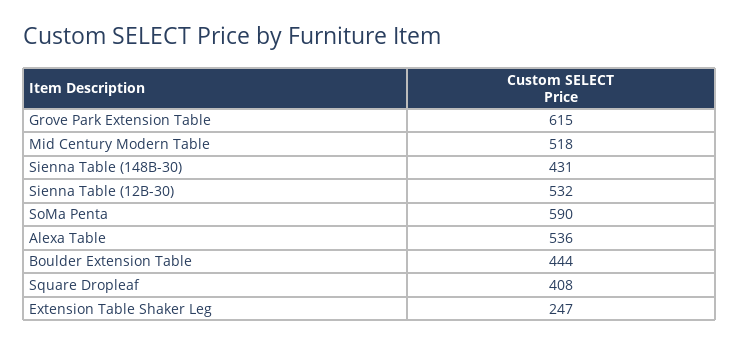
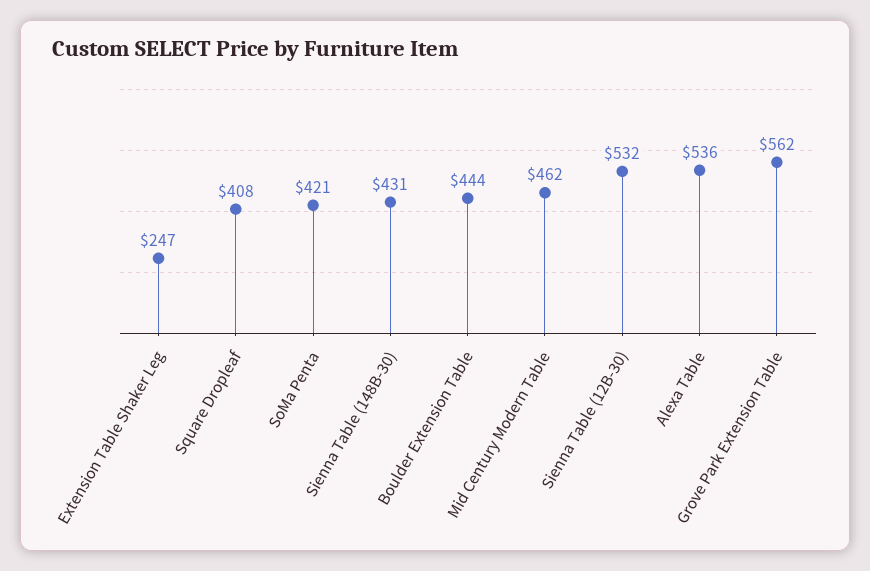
Grove Park Extension Table: 615 -> 562
Mid Century Modern Table: 518 -> 462
SoMa Penta: 590 -> 421

